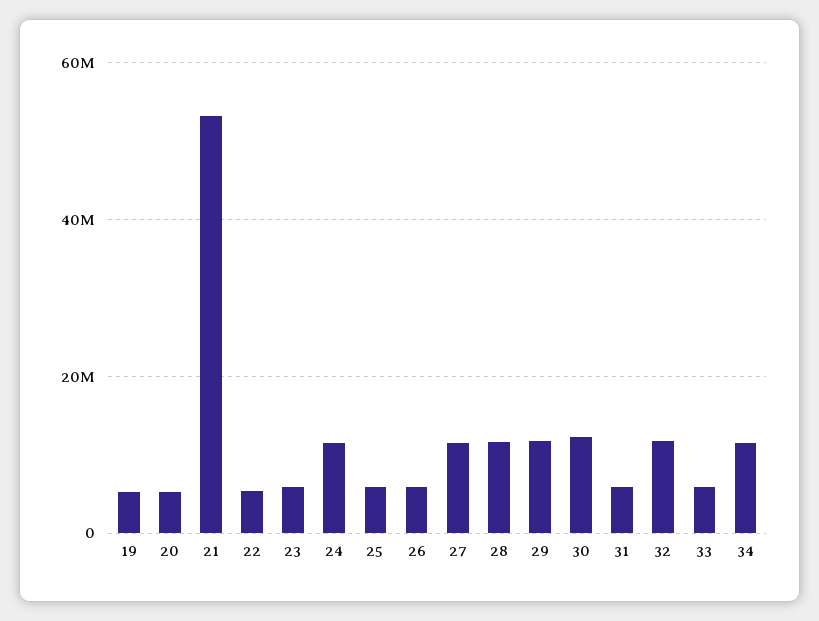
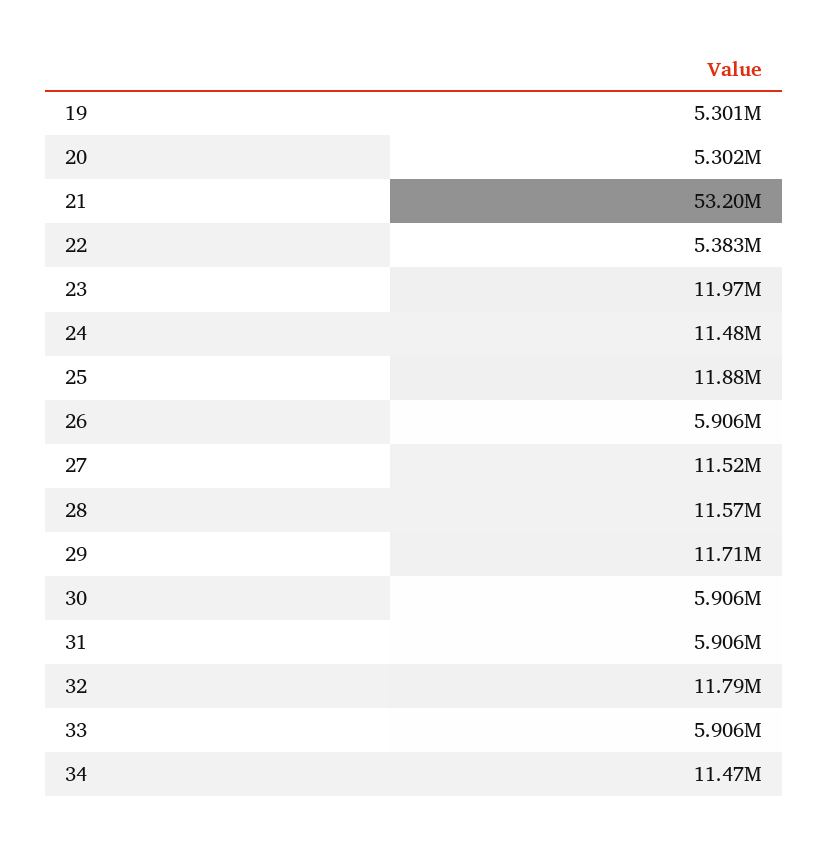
23: 6000000 -> 11970000
25: 6000000 -> 11880000
30: 12000000 -> 5906000

